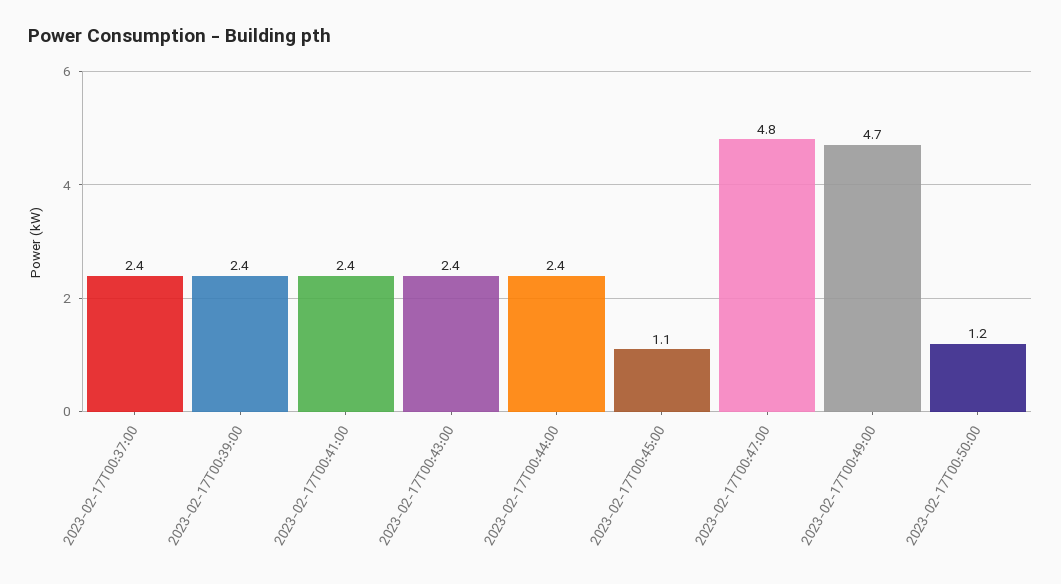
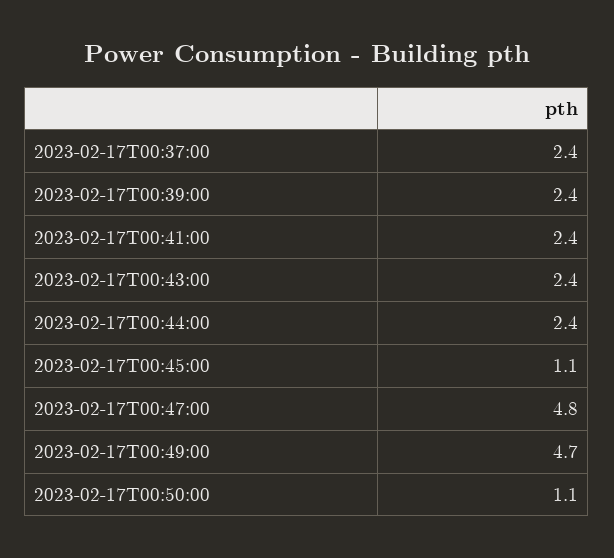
2023-02-17T00:50:00: 1.2 -> 1.1

